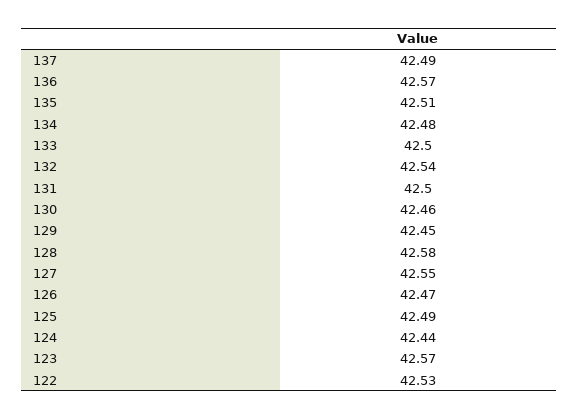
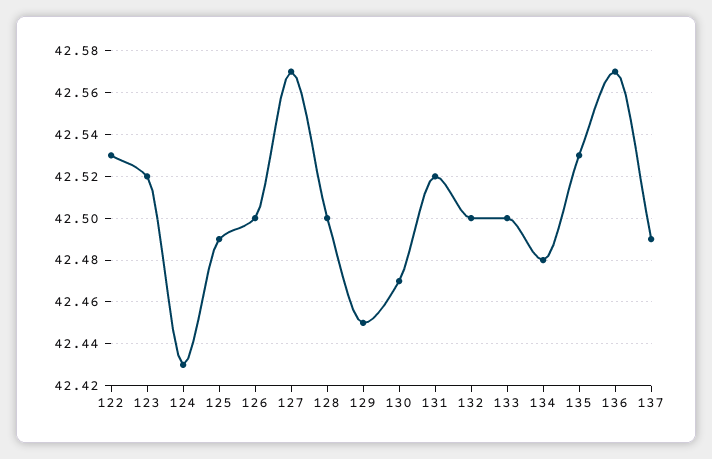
135: 42.51 -> 42.53
132: 42.54 -> 42.5
131: 42.5 -> 42.52
130: 42.46 -> 42.47
128: 42.58 -> 42.5
127: 42.55 -> 42.57
126: 42.47 -> 42.5
124: 42.44 -> 42.43
123: 42.57 -> 42.52

